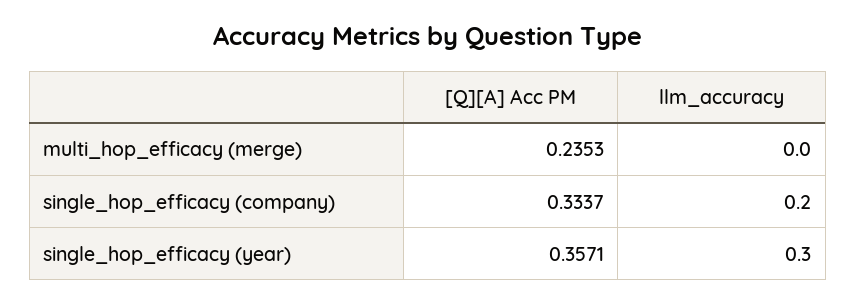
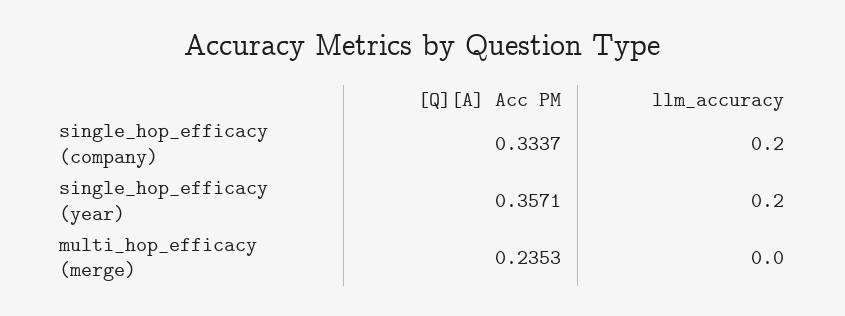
llm_accuracy, single_hop_efficacy (year): 0.3 -> 0.2

